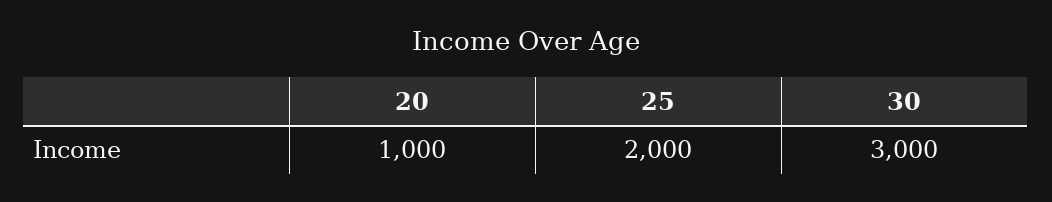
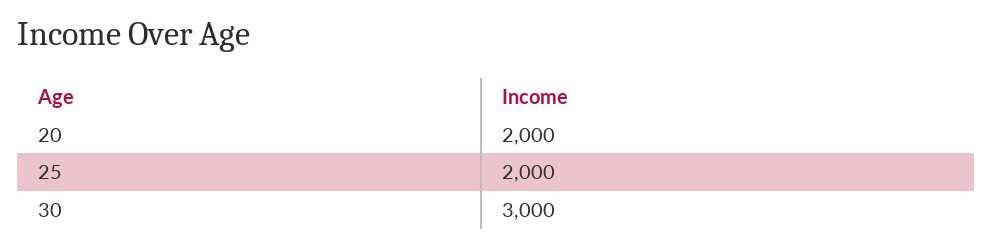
20: 1000 -> 2000

